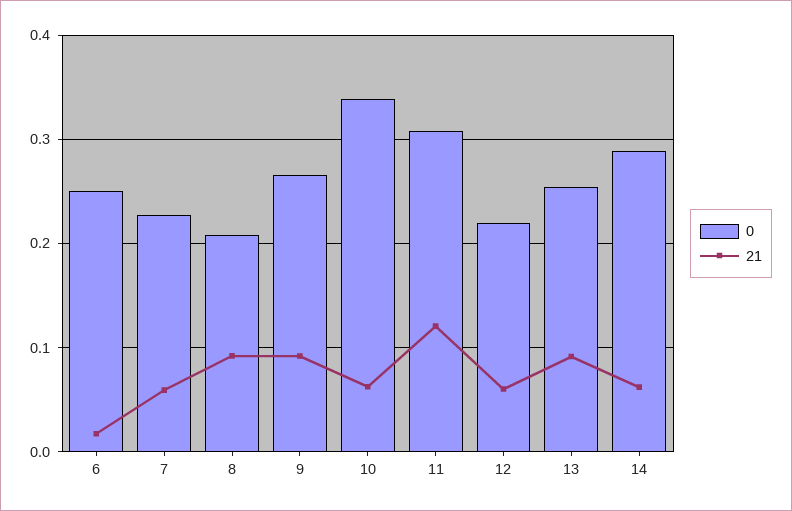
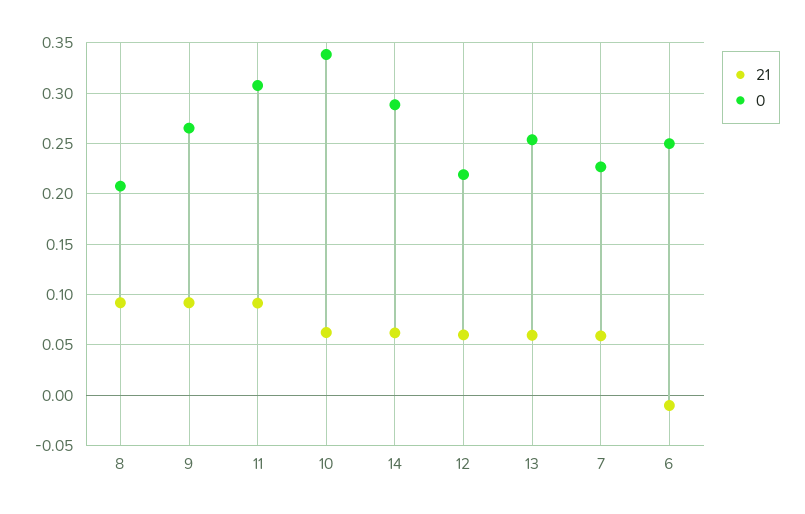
21, 6: 0.02 -> -0.01
21, 11: 0.12 -> 0.09
21, 13: 0.09 -> 0.06

